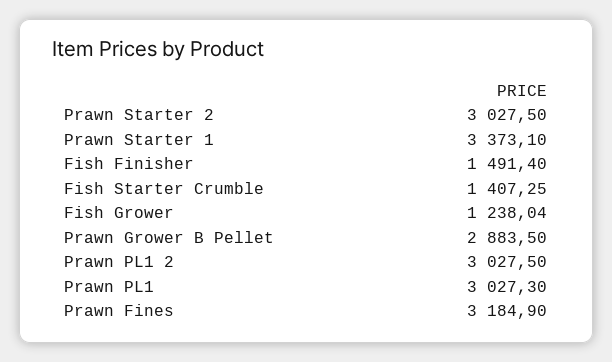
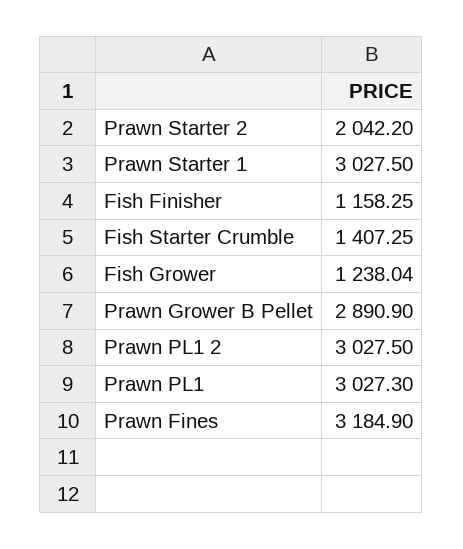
Prawn Starter 2: 3027.5 -> 2042.2
Prawn Starter 1: 3373.1 -> 3027.5
Fish Finisher: 1491.4 -> 1158.25
Prawn Grower B Pellet: 2883.5 -> 2890.9

